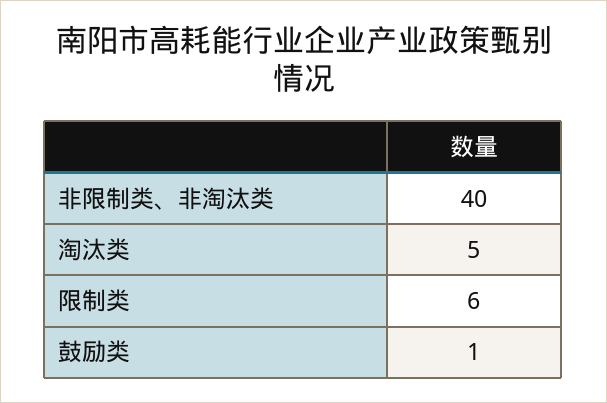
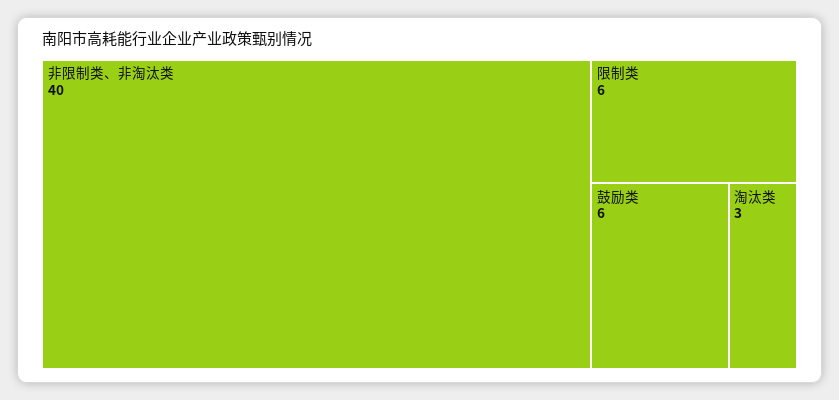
淘汰类: 5 -> 3
鼓励类: 1 -> 6

